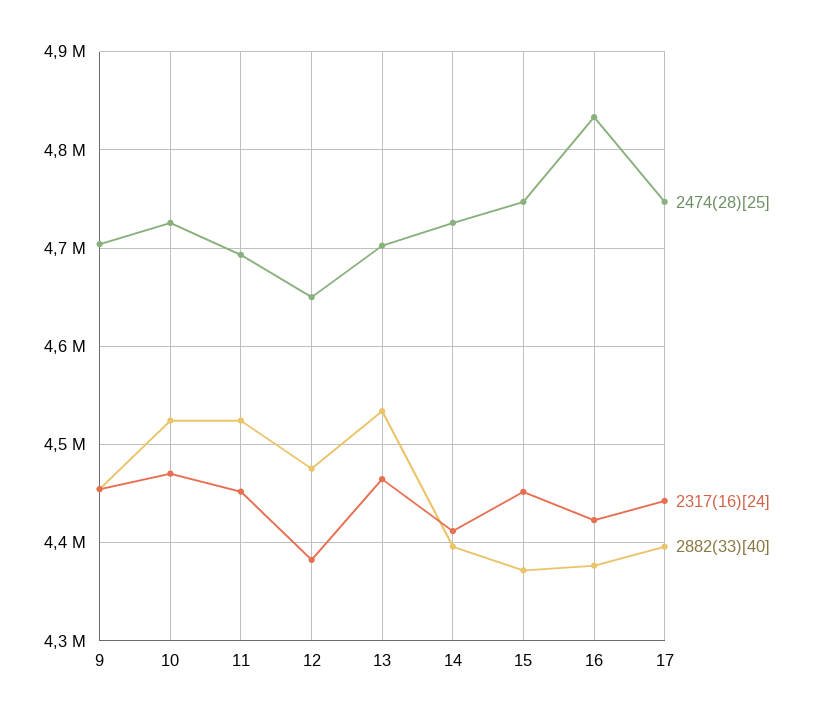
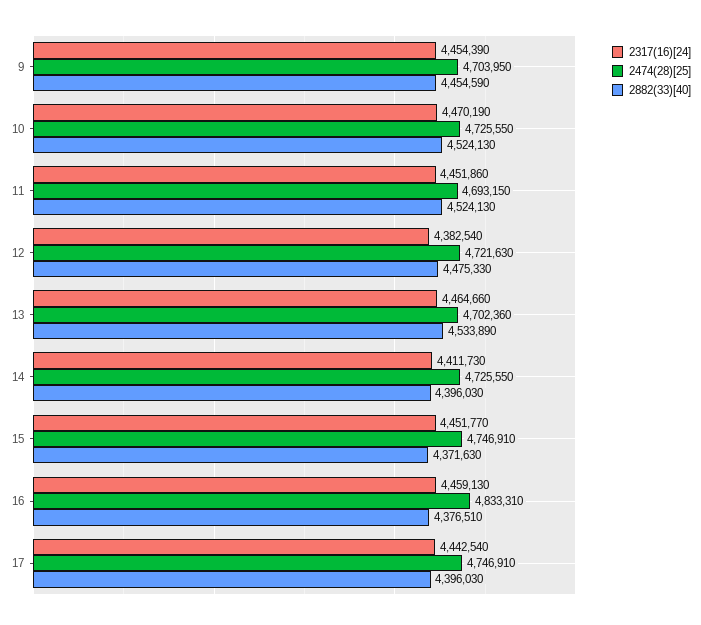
2474(28)[25], 12: 4650000 -> 4721630
2317(16)[24], 16: 4420000 -> 4459130

